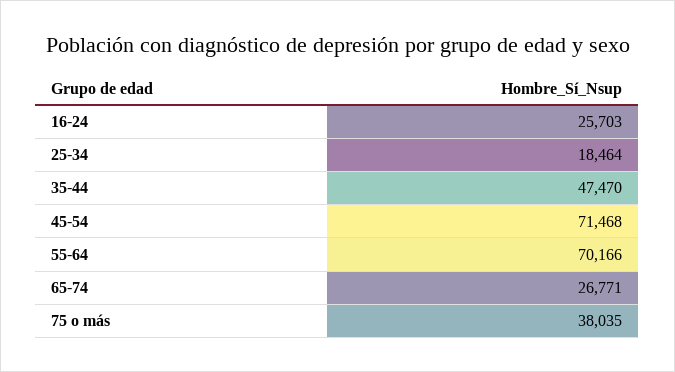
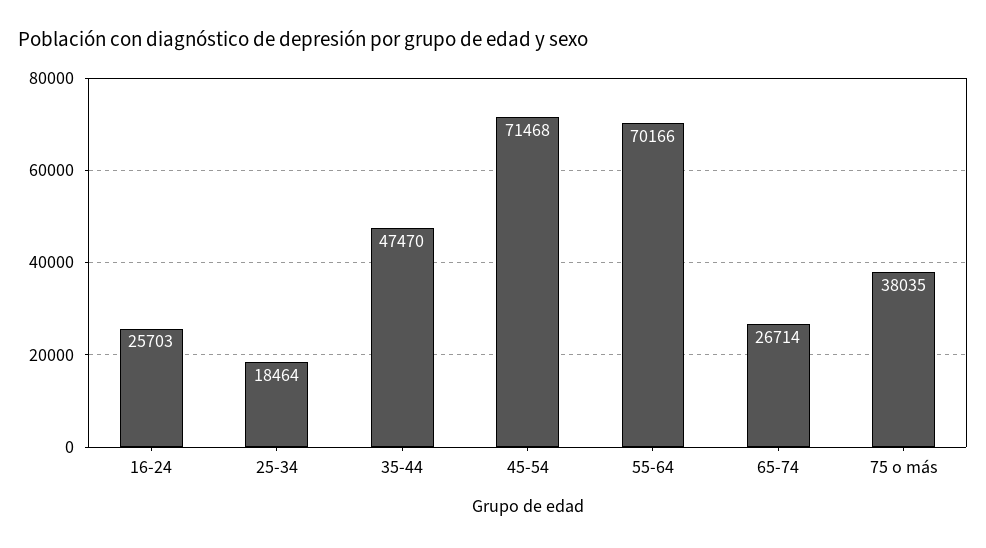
65-74: 26771 -> 26714

